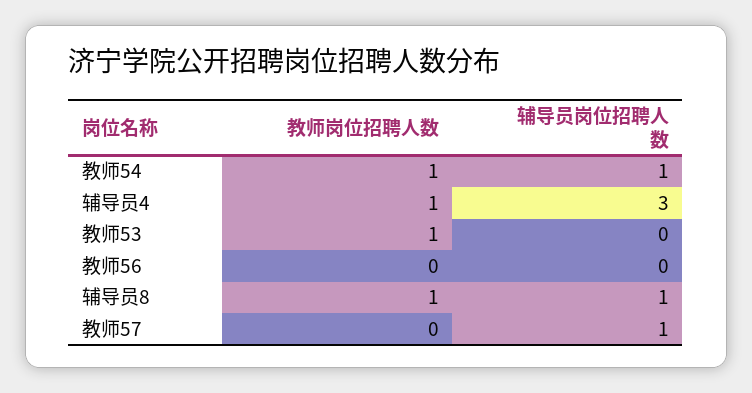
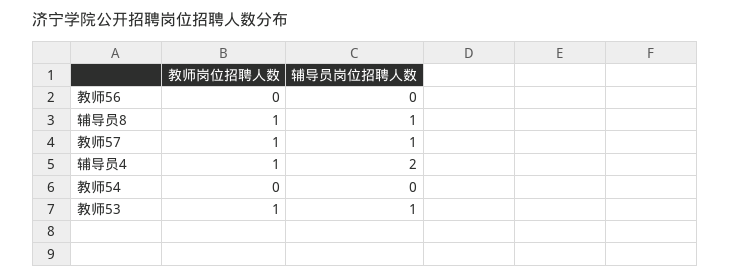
教师岗位招聘人数, 教师54: 1 -> 0
辅导员岗位招聘人数, 教师54: 1 -> 0
辅导员岗位招聘人数, 辅导员4: 3 -> 2
辅导员岗位招聘人数, 教师53: 0 -> 1
教师岗位招聘人数, 教师57: 0 -> 1

